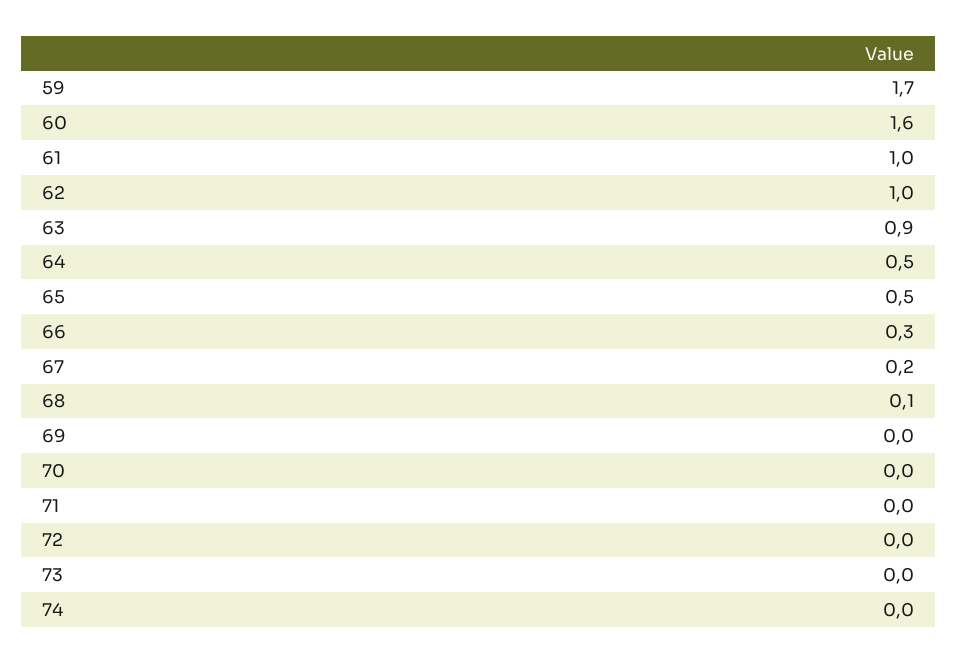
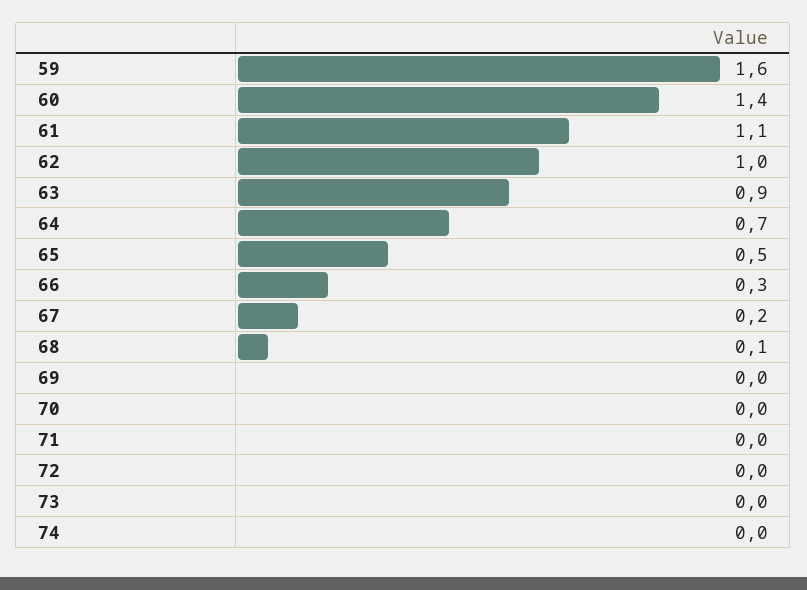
59: 1.7 -> 1.6
60: 1.6 -> 1.4
61: 1 -> 1.1
64: 0.5 -> 0.7

